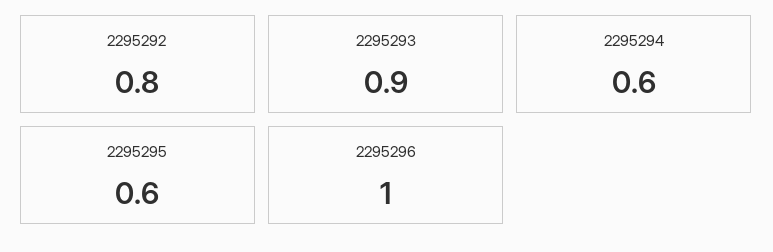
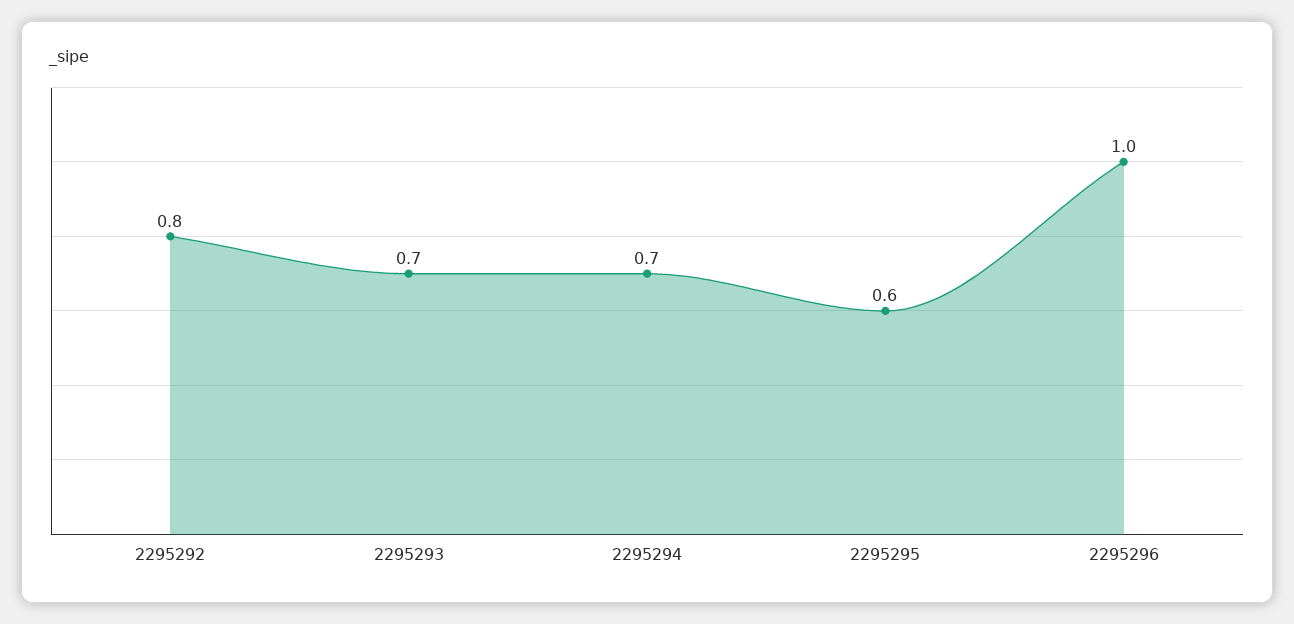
2295293: 0.9 -> 0.7
2295294: 0.6 -> 0.7

